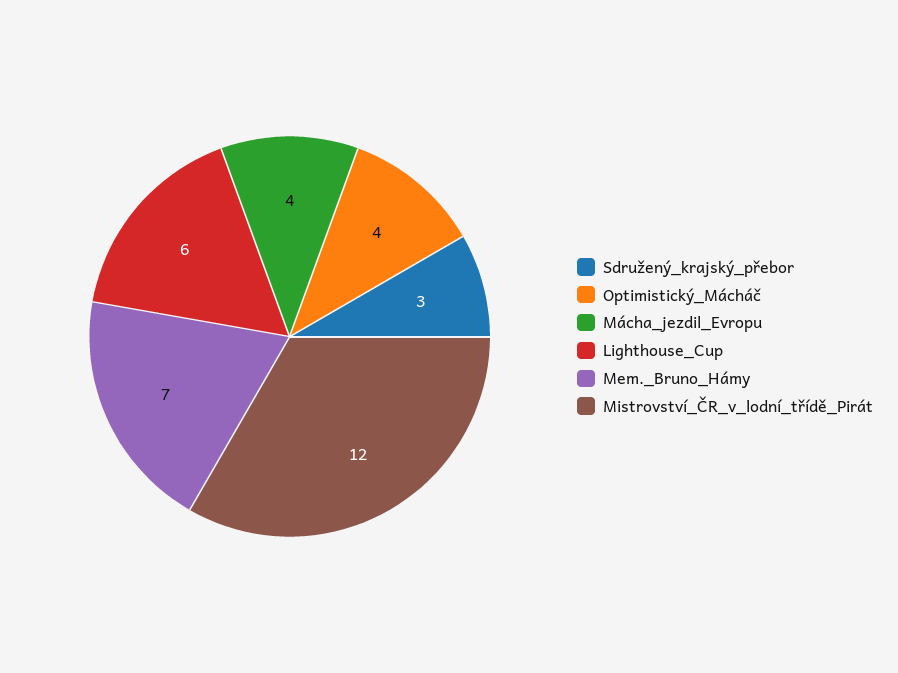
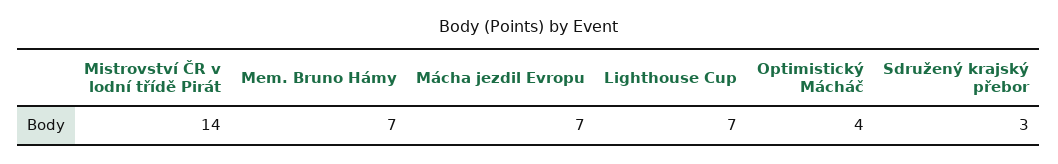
Mácha_jezdil_Evropu: 4 -> 7
Lighthouse_Cup: 6 -> 7
Mistrovství_ČR_v_lodní_třídě_Pirát: 12 -> 14

